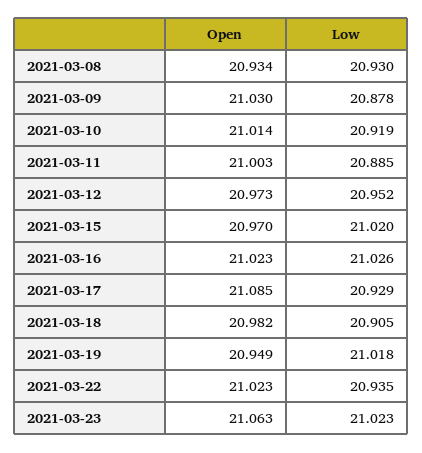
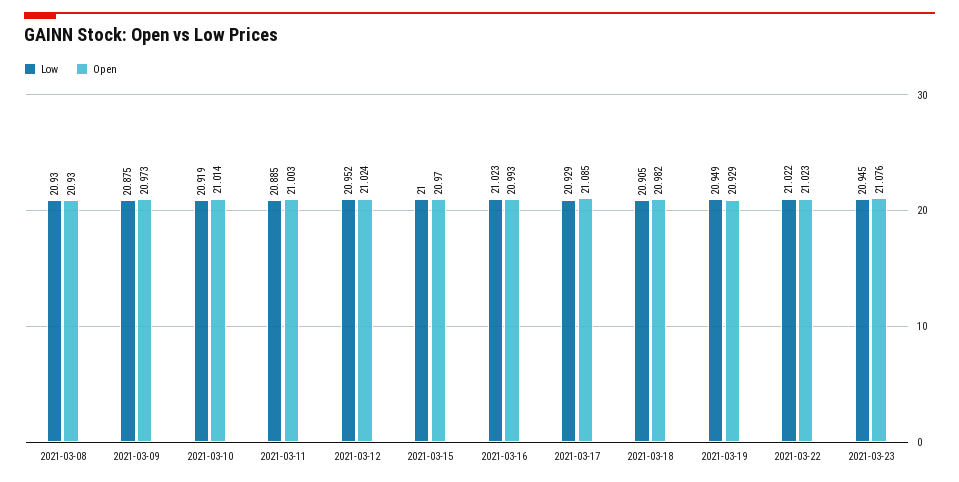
Open, 2021-03-08: 20.934 -> 20.93
Open, 2021-03-09: 21.03 -> 20.973
Low, 2021-03-09: 20.878 -> 20.875
Open, 2021-03-12: 20.973 -> 21.024
Low, 2021-03-15: 21.02 -> 21
Open, 2021-03-16: 21.023 -> 20.993
Low, 2021-03-16: 21.026 -> 21.023
Open, 2021-03-19: 20.949 -> 20.929
Low, 2021-03-19: 21.018 -> 20.949
Low, 2021-03-22: 20.935 -> 21.022
Open, 2021-03-23: 21.063 -> 21.076
Low, 2021-03-23: 21.023 -> 20.945

